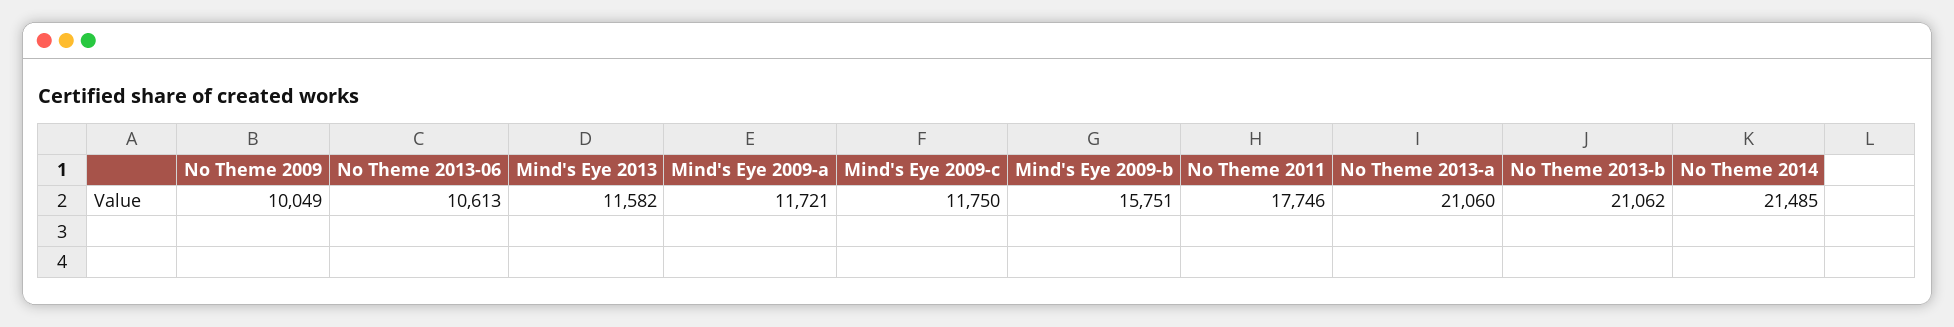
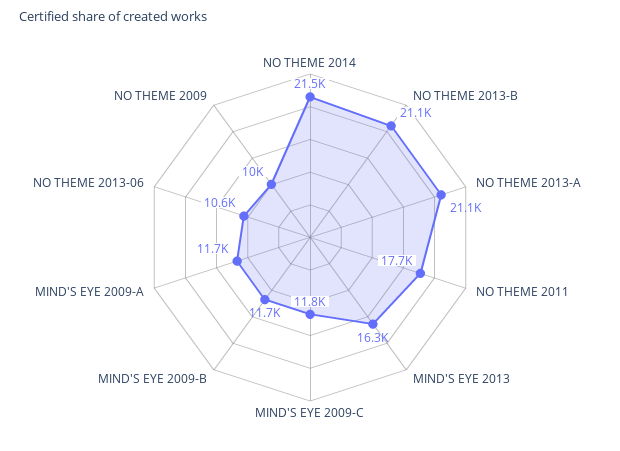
Mind's Eye 2013: 11582 -> 16300
Mind's Eye 2009-b: 15751 -> 11700

